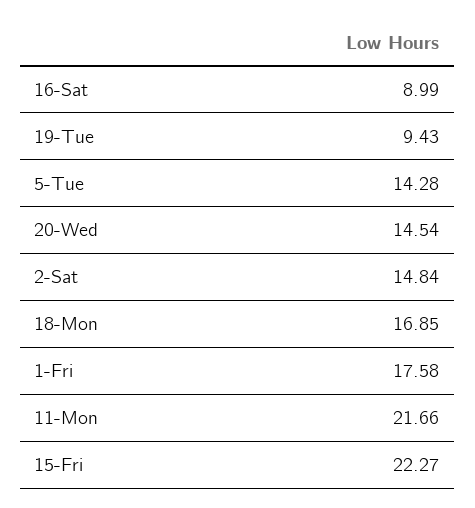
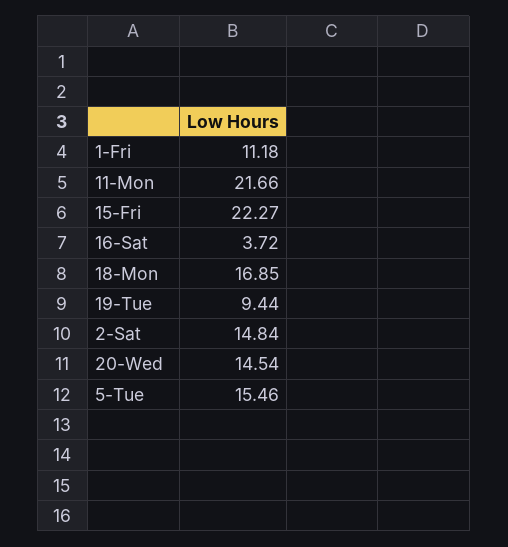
16-Sat: 8.99 -> 3.72
19-Tue: 9.43 -> 9.44
5-Tue: 14.28 -> 15.46
1-Fri: 17.58 -> 11.18

